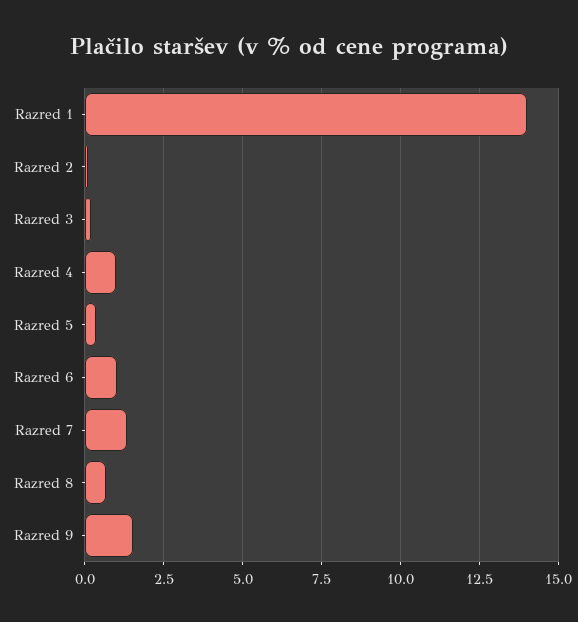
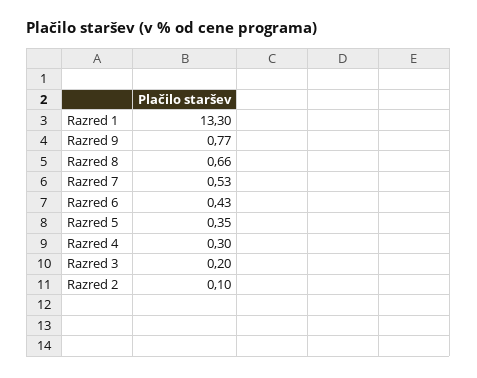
Razred 1: 14 -> 13.3
Razred 4: 1 -> 0.3
Razred 6: 1 -> 0.43
Razred 7: 1.25 -> 0.53
Razred 9: 1.5 -> 0.77

